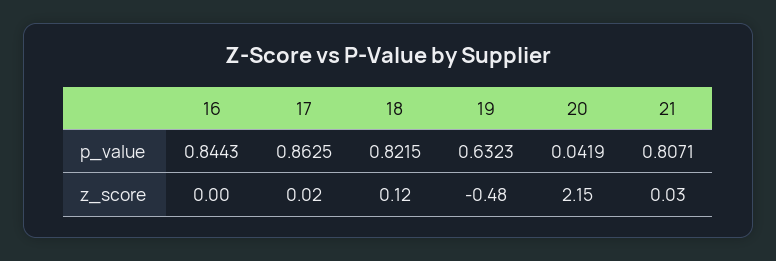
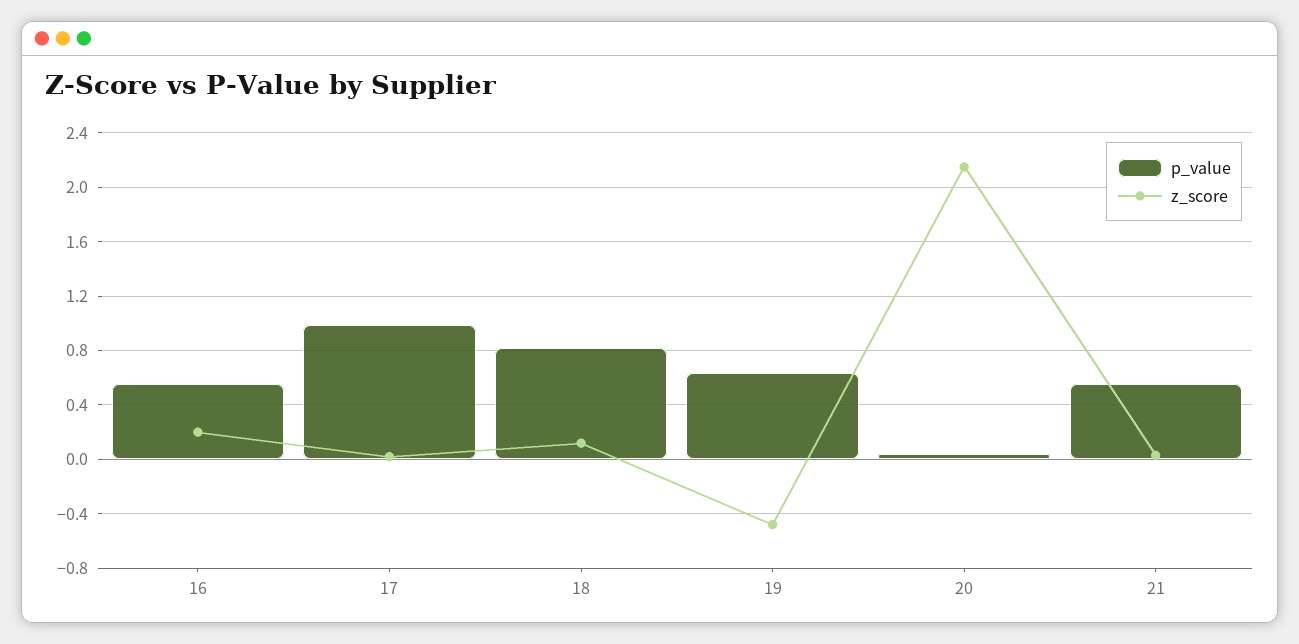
p_value, 16: 0.8443 -> 0.55
p_value, 17: 0.8625 -> 1
p_value, 21: 0.8071 -> 0.55
z_score, 16: 0 -> 0.2

